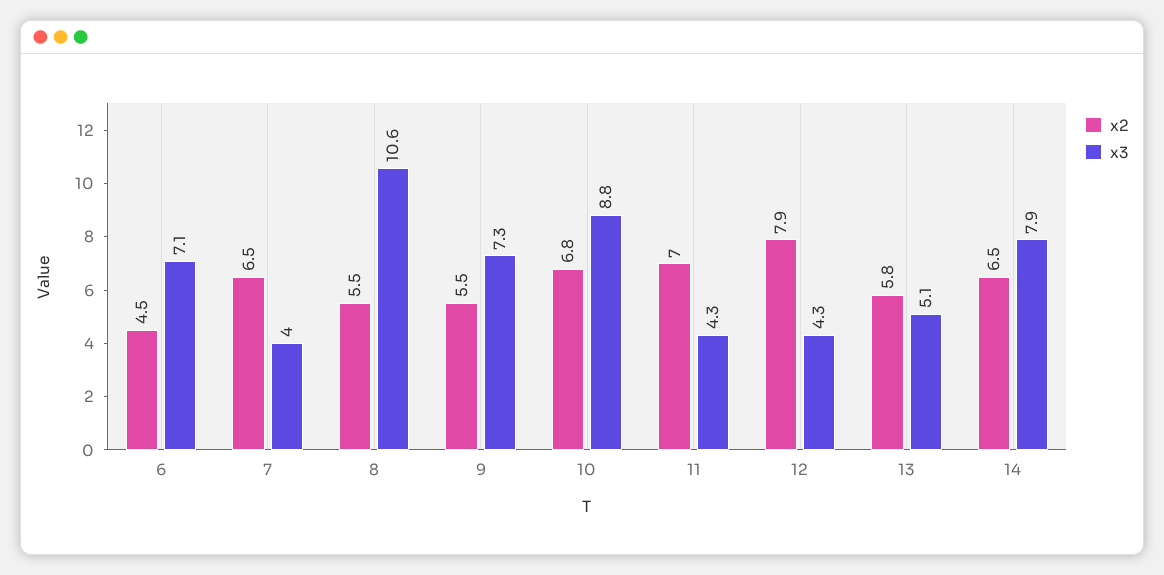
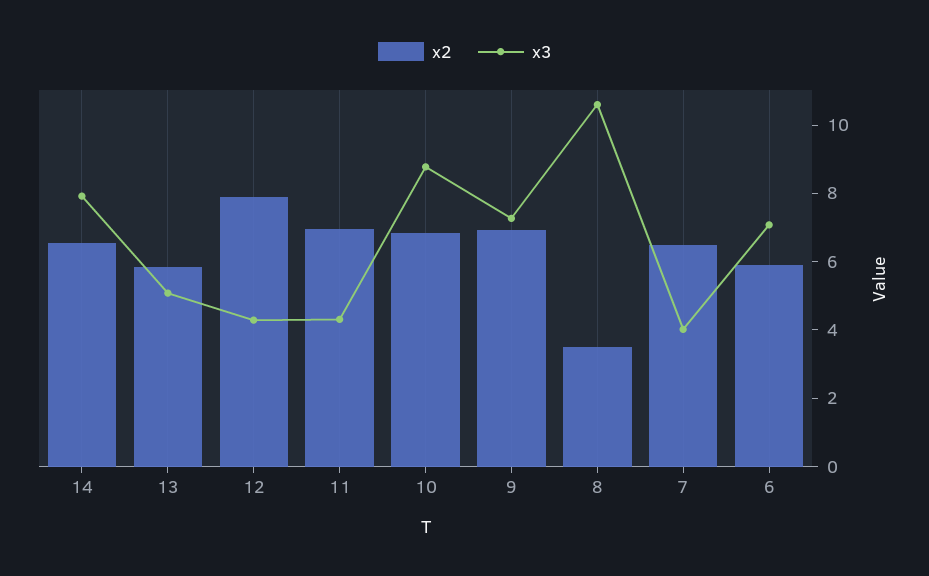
x2, 6: 4.5 -> 6
x2, 8: 5.5 -> 3.5
x2, 9: 5.5 -> 7

